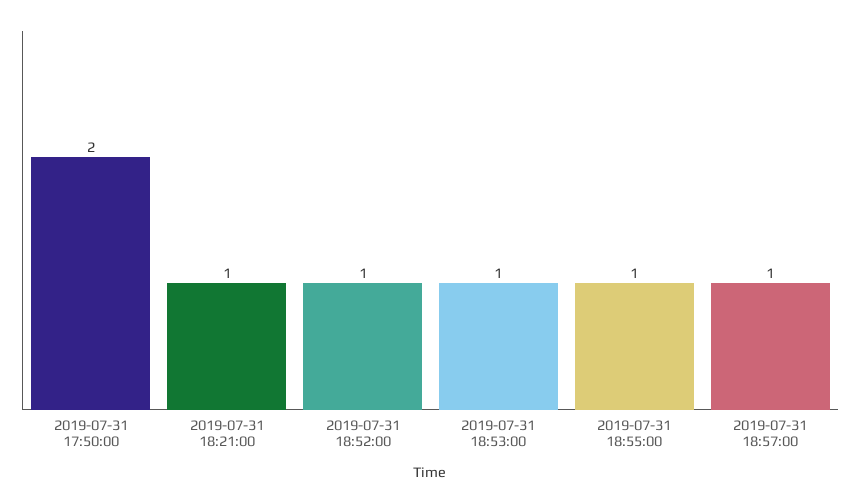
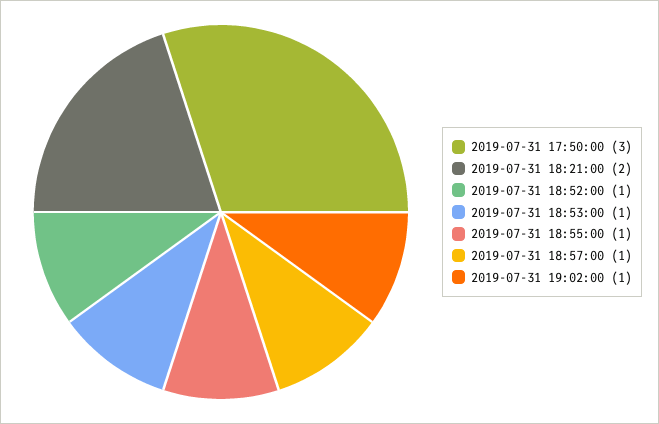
2019-07-31 17:50:00: 2 -> 3
2019-07-31 18:21:00: 1 -> 2
2019-07-31 19:02:00: none -> 1

